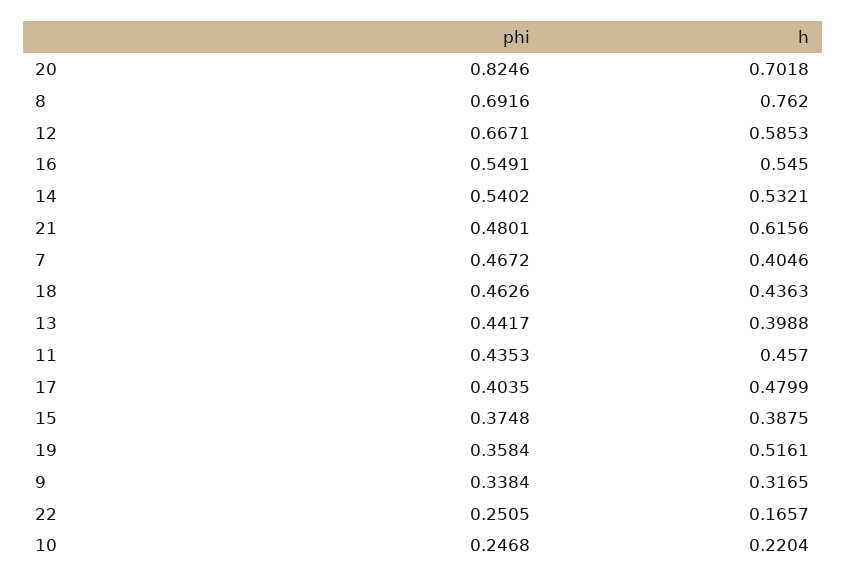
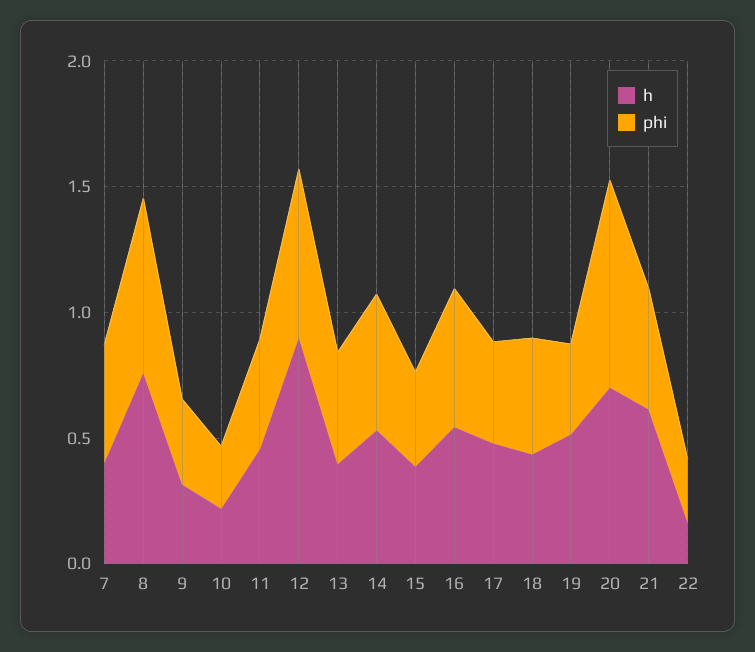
h, 12: 0.5853 -> 0.9

